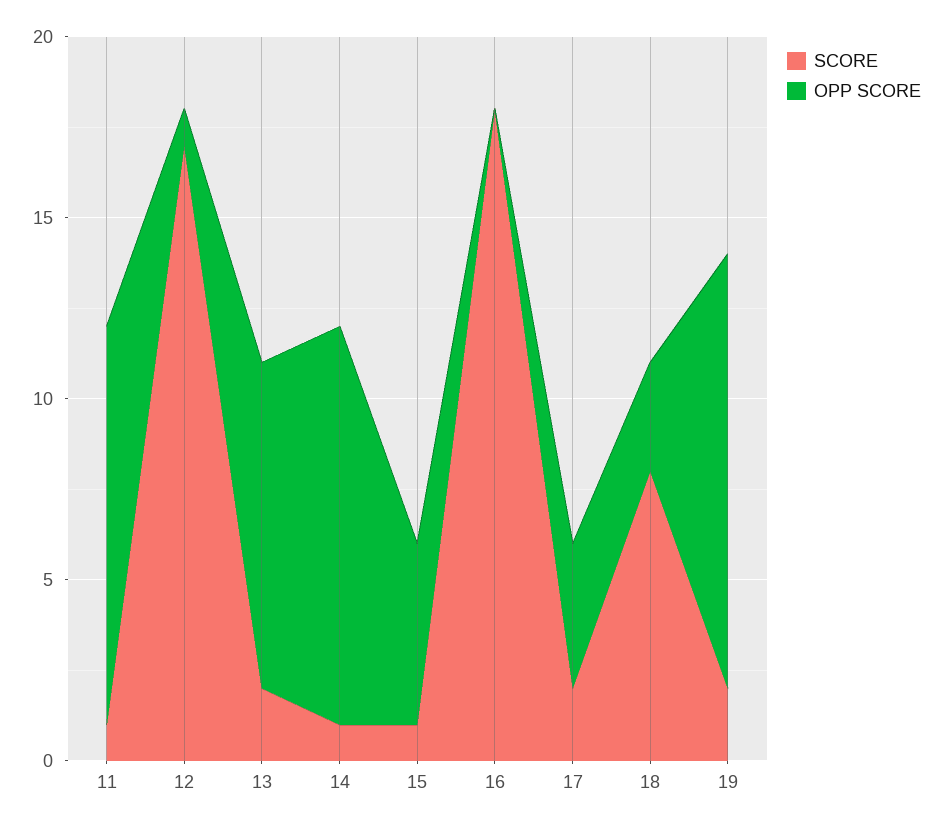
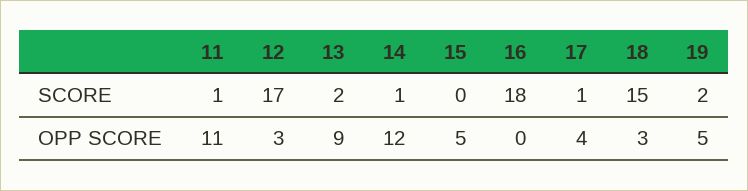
OPP SCORE, 12: 1 -> 3
OPP SCORE, 14: 11 -> 12
SCORE, 15: 1 -> 0
SCORE, 17: 2 -> 1
SCORE, 18: 8 -> 15
OPP SCORE, 19: 12 -> 5

